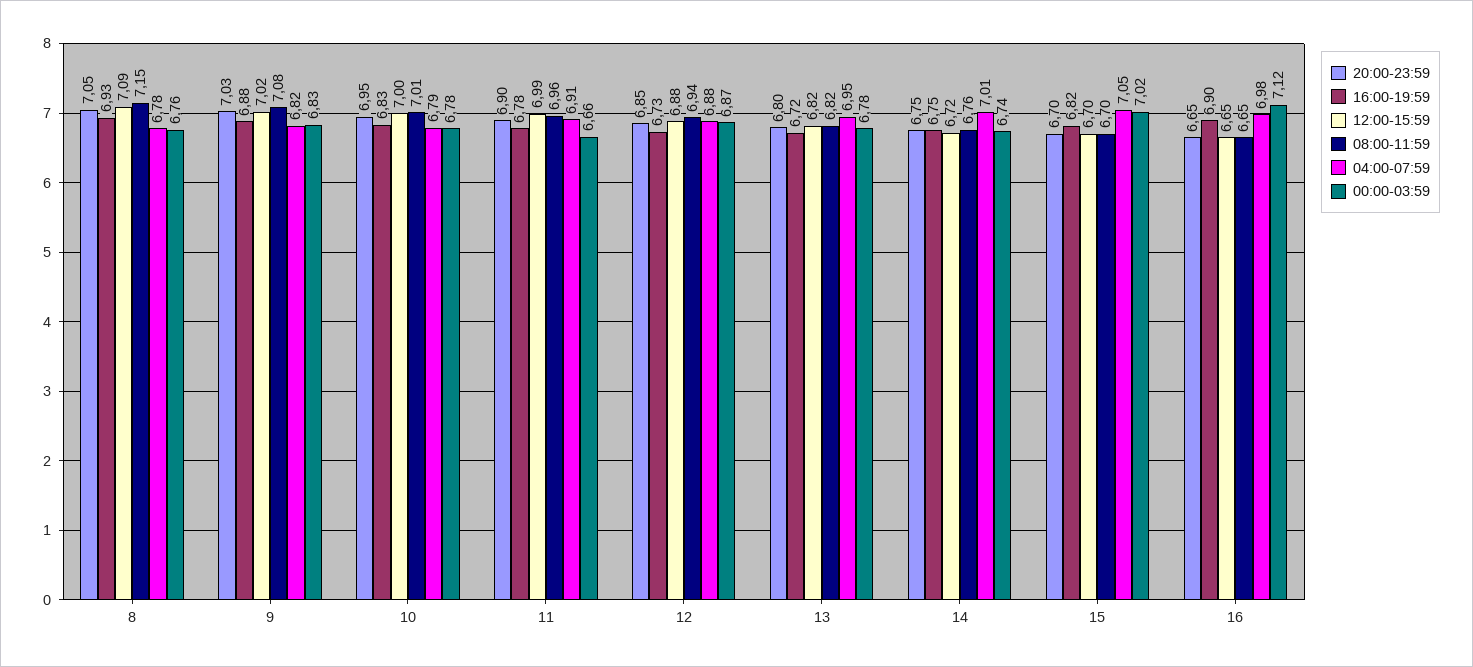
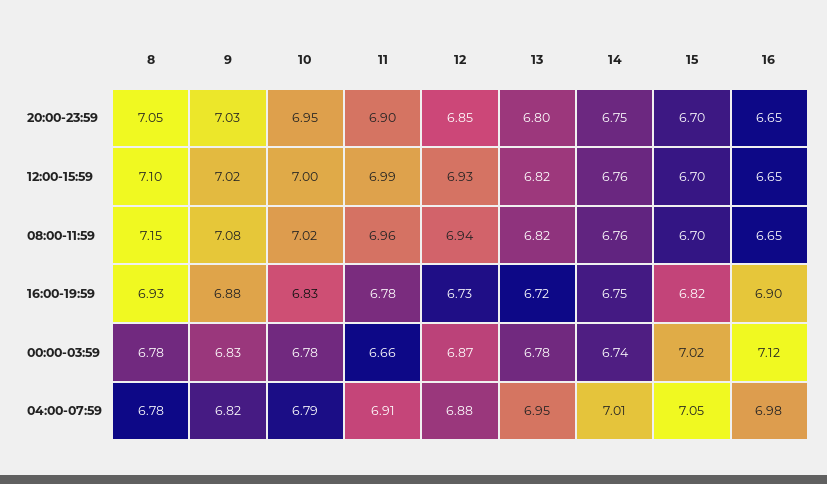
12:00-15:59, 8: 7.09 -> 7.1
00:00-03:59, 8: 6.76 -> 6.78
08:00-11:59, 10: 7.01 -> 7.02
12:00-15:59, 12: 6.88 -> 6.93
12:00-15:59, 14: 6.72 -> 6.76

